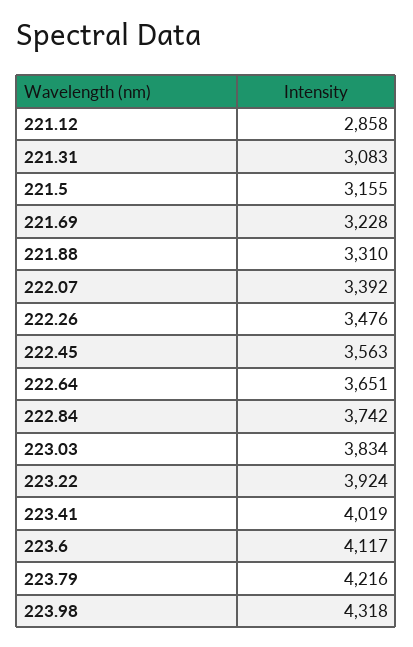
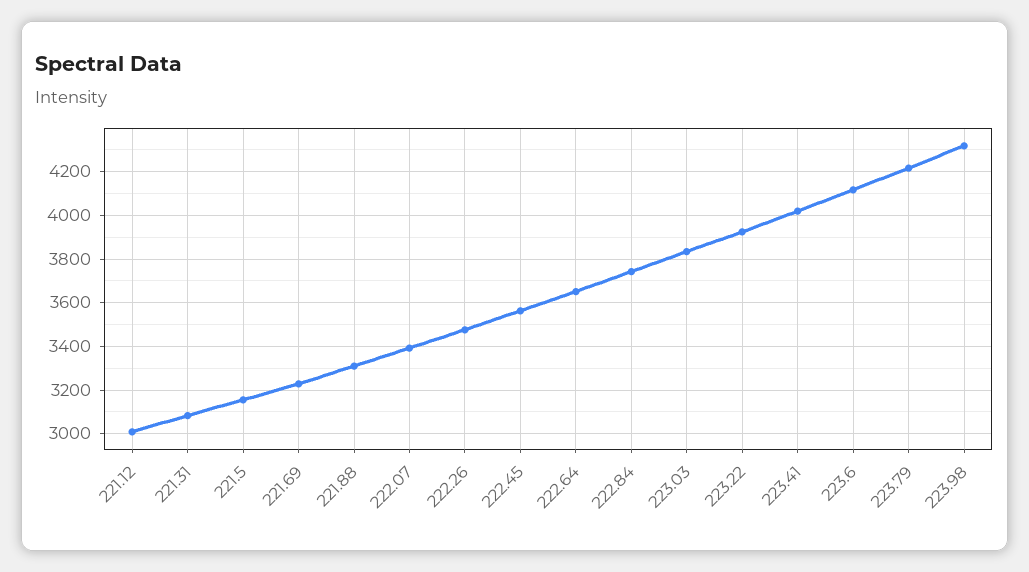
221.12: 2858 -> 3000

